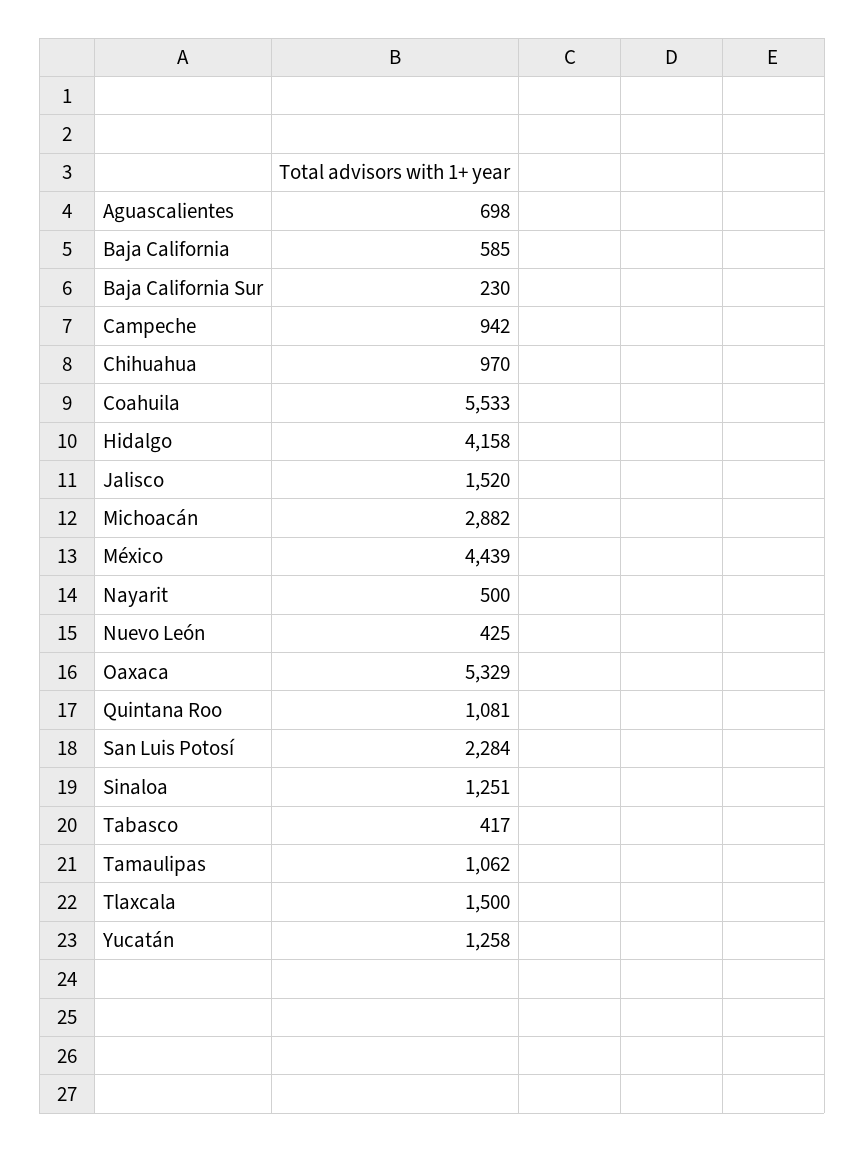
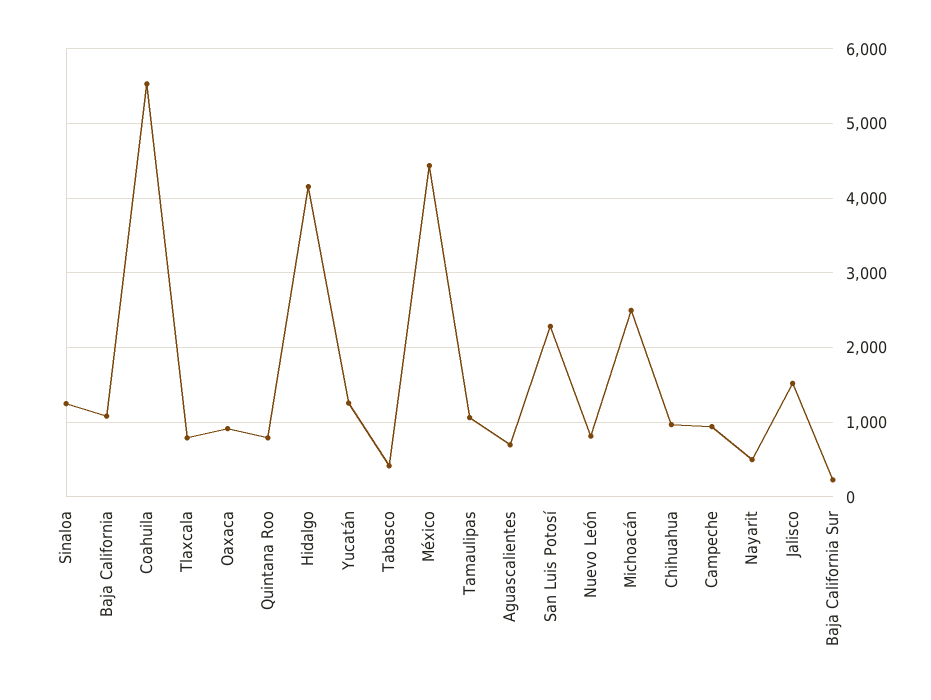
Baja California: 585 -> 1100
Michoacán: 2882 -> 2500
Nuevo León: 425 -> 800
Oaxaca: 5329 -> 900
Quintana Roo: 1081 -> 800
Tlaxcala: 1500 -> 800

